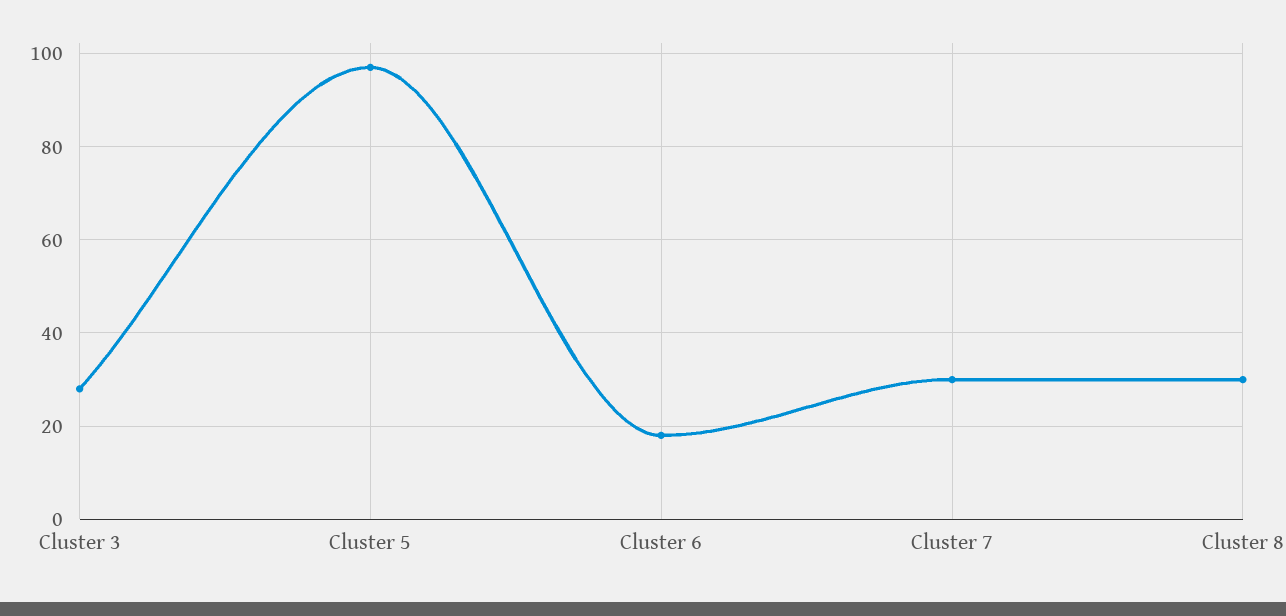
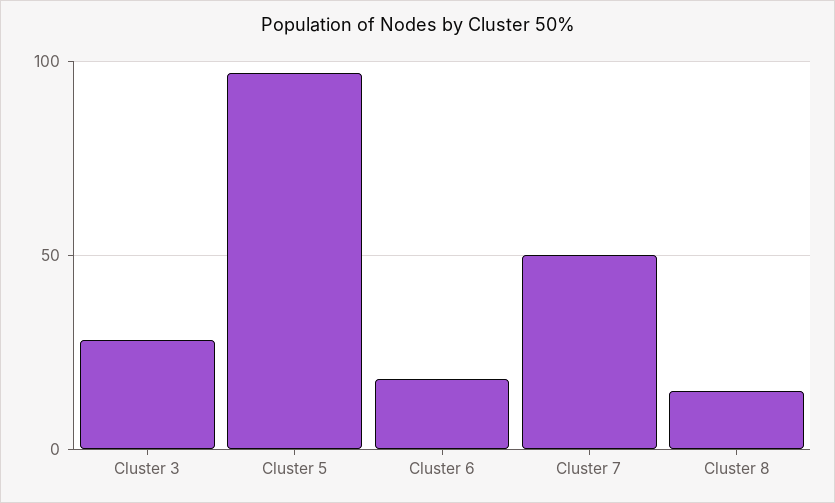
Cluster 7: 30 -> 50
Cluster 8: 30 -> 15

